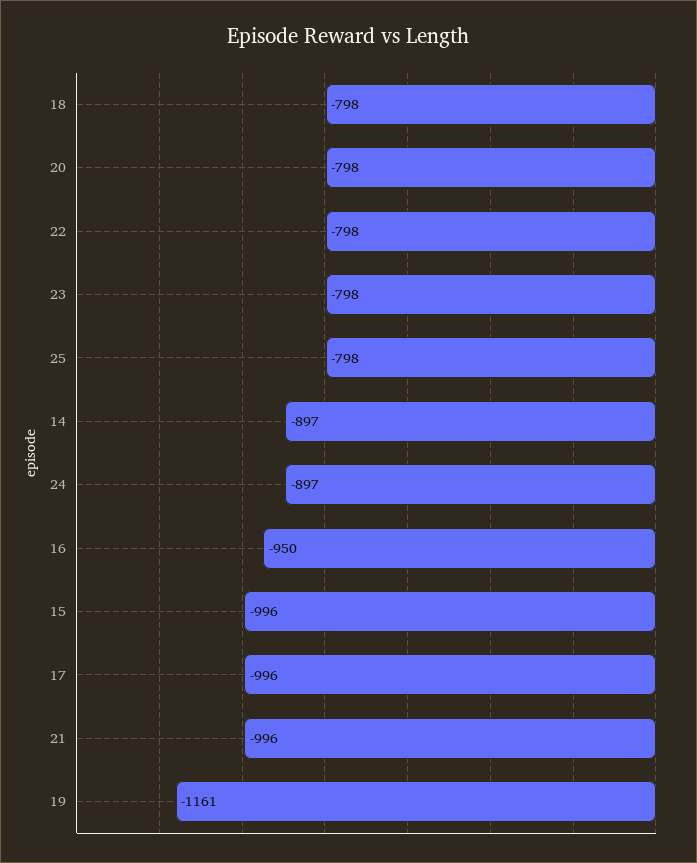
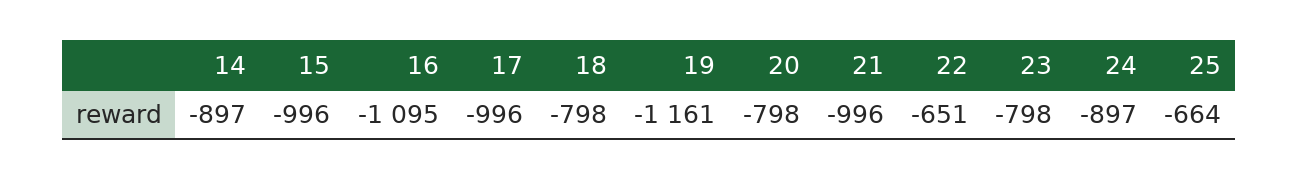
22: -798 -> -651
25: -798 -> -664
16: -950 -> -1095

